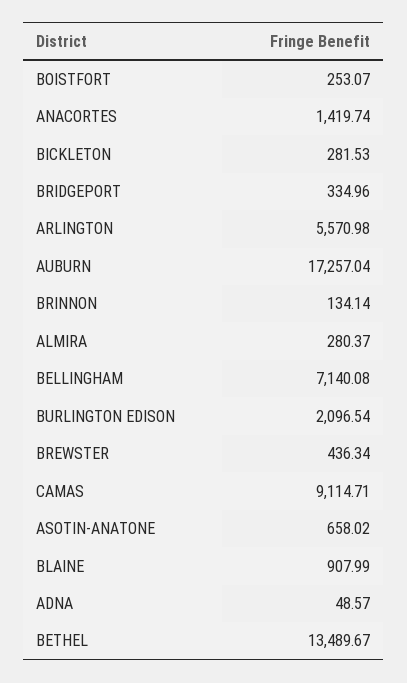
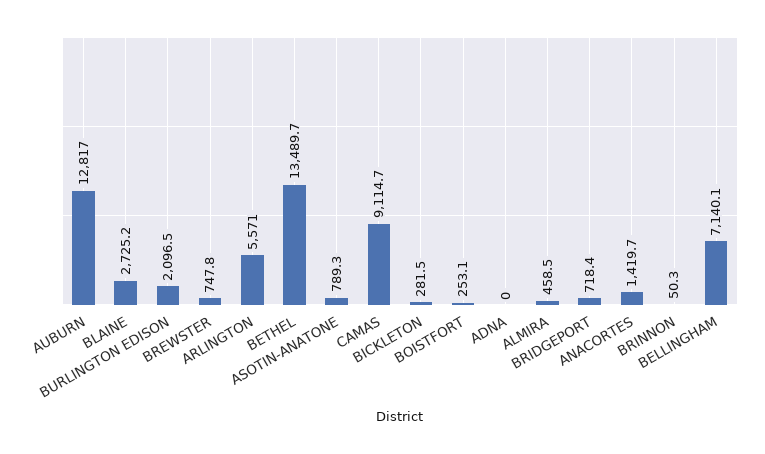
BRIDGEPORT: 334.96 -> 718.4
AUBURN: 17257.04 -> 12817
BRINNON: 134.14 -> 50.3
ALMIRA: 280.37 -> 458.5
BREWSTER: 436.34 -> 747.8
ASOTIN-ANATONE: 658.02 -> 789.3
BLAINE: 907.99 -> 2725.2
ADNA: 48.57 -> 0

